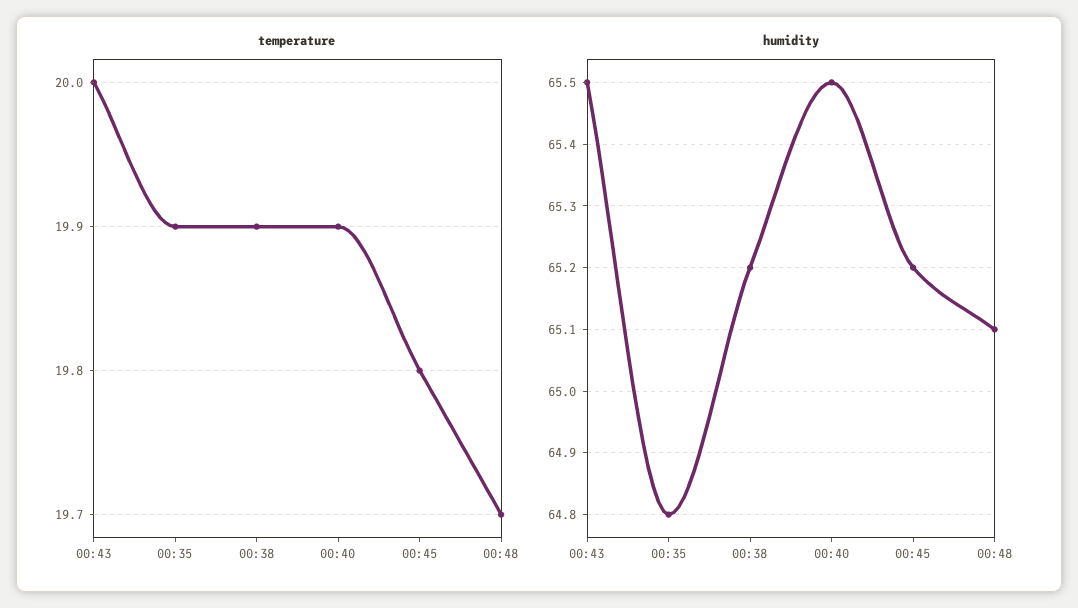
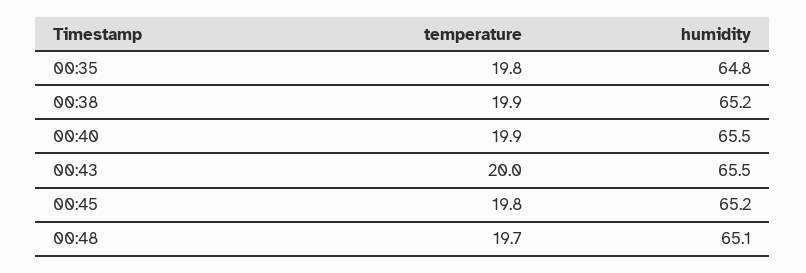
temperature, 00:35: 19.9 -> 19.8

